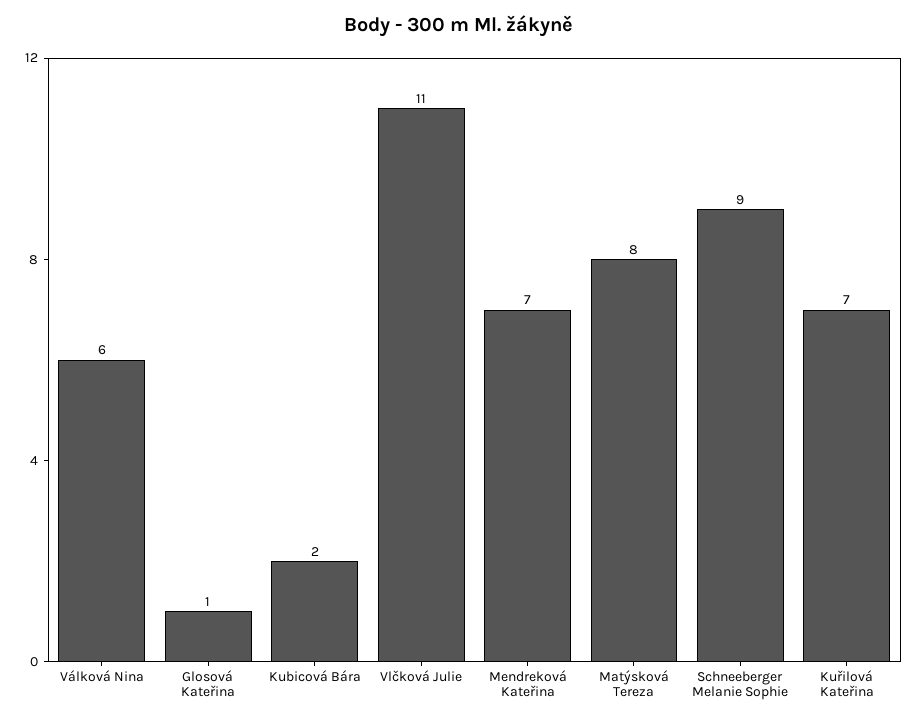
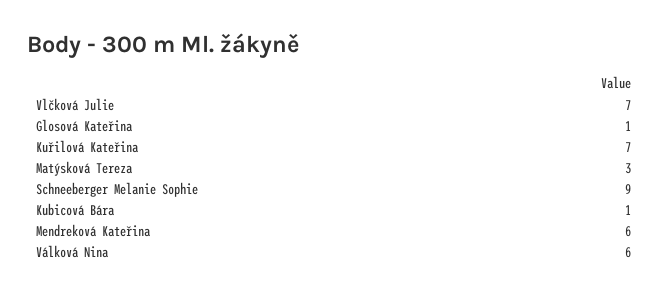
Kubicová Bára: 2 -> 1
Vlčková Julie: 11 -> 7
Mendreková Kateřina: 7 -> 6
Matýsková Tereza: 8 -> 3

